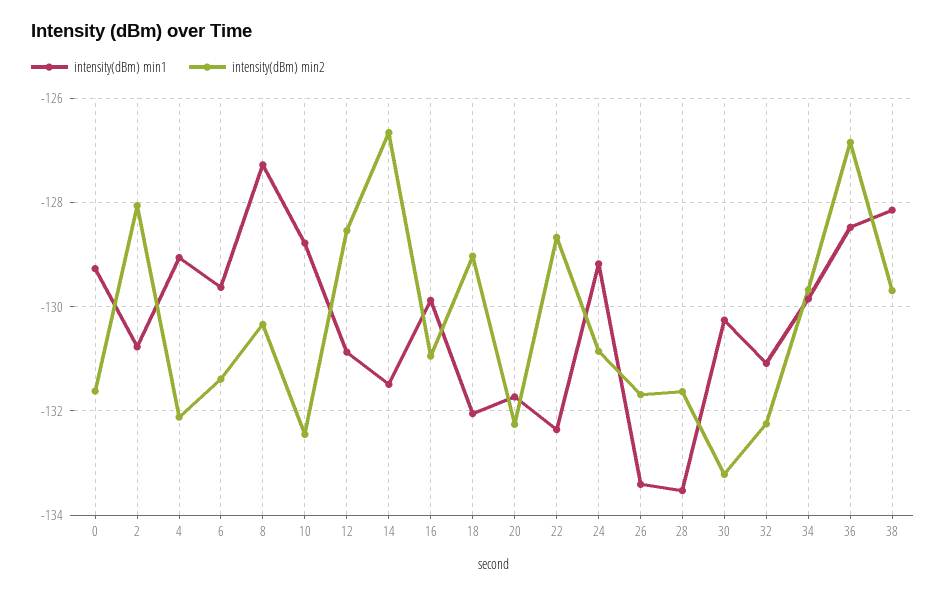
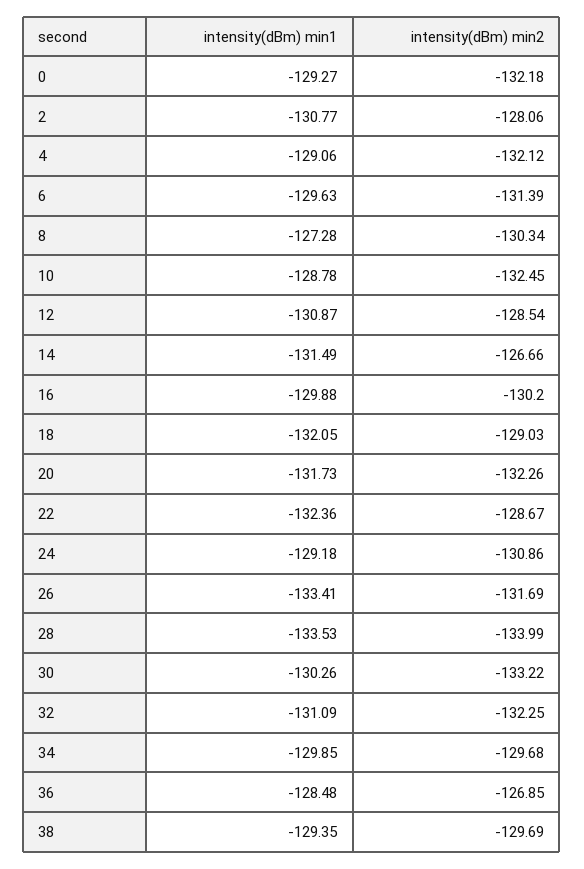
intensity(dBm) min2, 0: -131.6 -> -132.18
intensity(dBm) min2, 16: -131 -> -130.2
intensity(dBm) min2, 28: -131.6 -> -133.99
intensity(dBm) min1, 38: -128.2 -> -129.35

